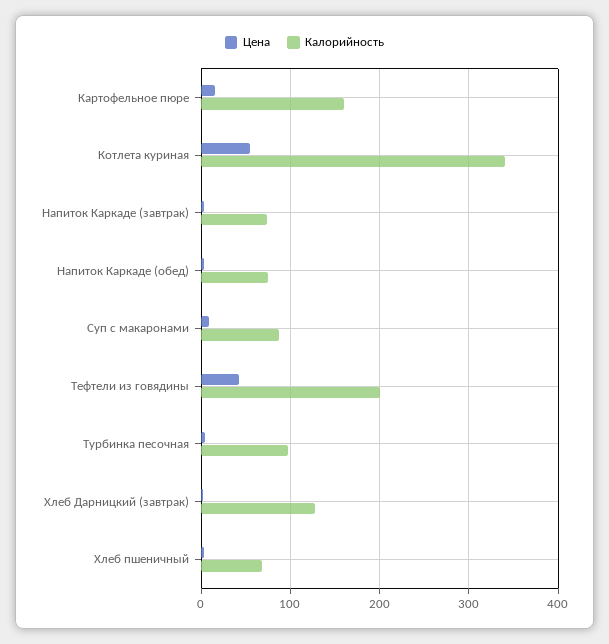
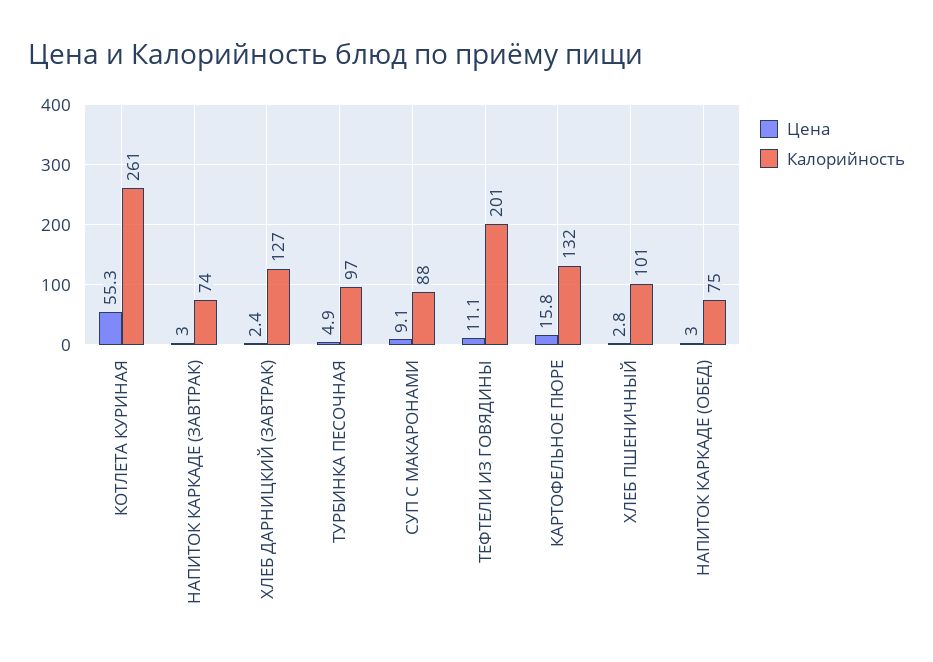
Калорийность, Картофельное пюре: 160 -> 132
Калорийность, Котлета куриная: 340 -> 261
Цена, Тефтели из говядины: 40 -> 11.1
Калорийность, Хлеб пшеничный: 70 -> 101

